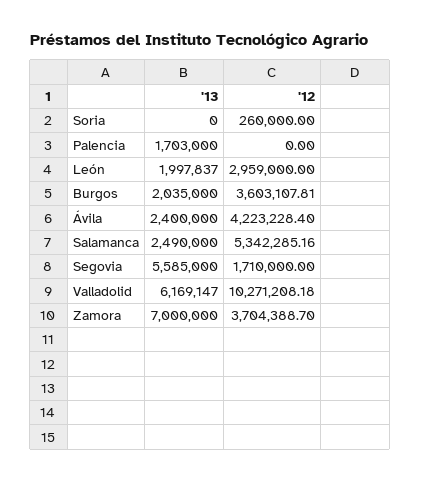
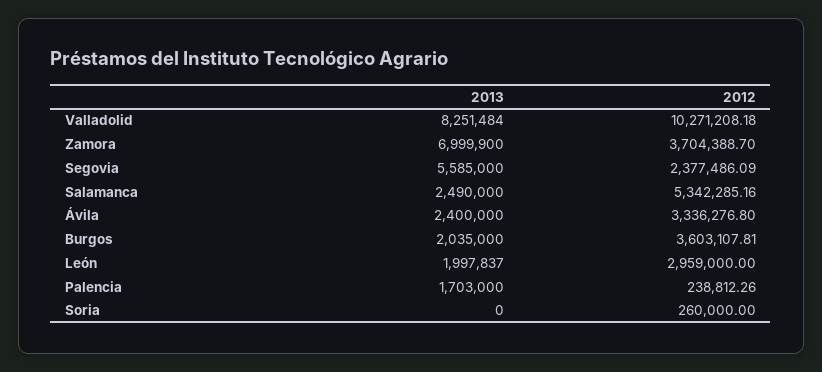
'12, Palencia: 0 -> 238812.26
'12, Ávila: 4223228.4 -> 3336276.8
'12, Segovia: 1710000 -> 2377486.09
'13, Valladolid: 6169147 -> 8251484
'13, Zamora: 7000000 -> 6999900

